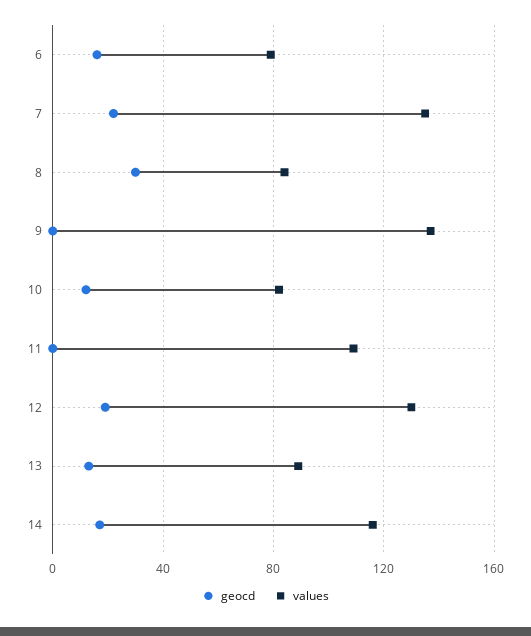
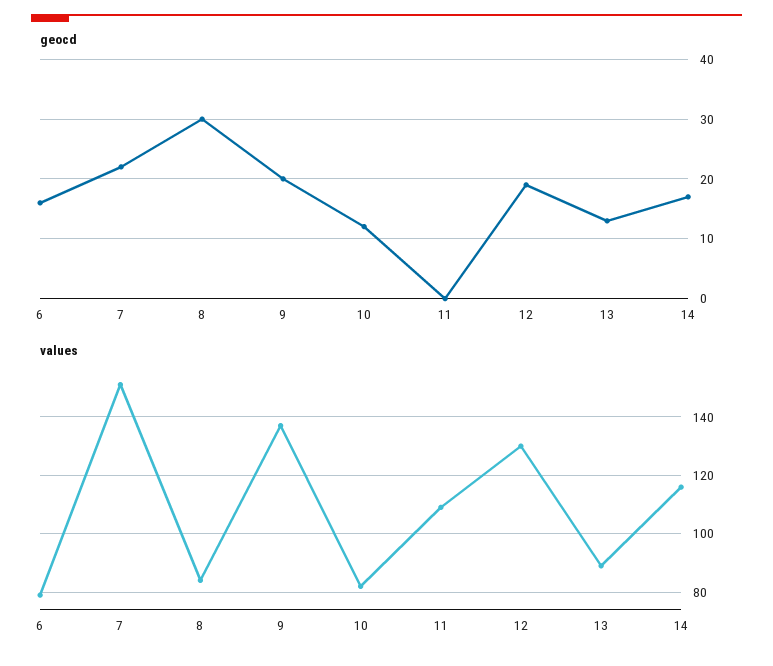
values, 7: 135 -> 150
geocd, 9: 0 -> 20

